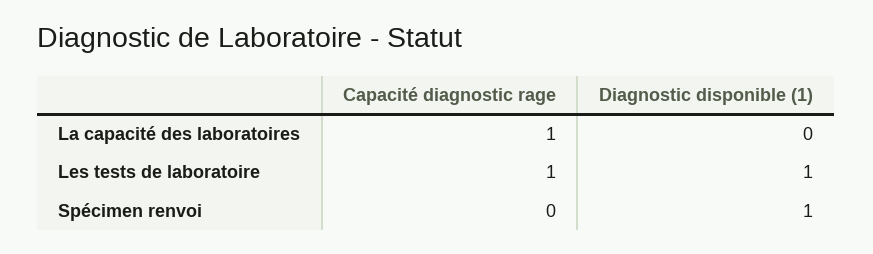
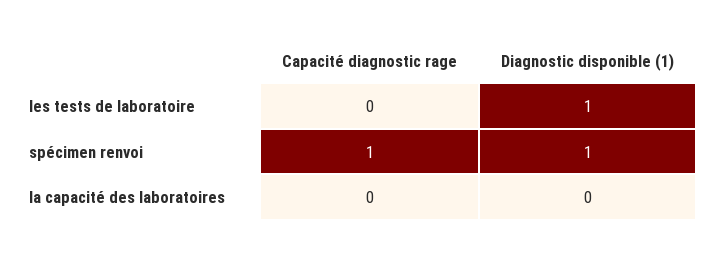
Capacité diagnostic rage, La capacité des laboratoires: 1 -> 0
Capacité diagnostic rage, Les tests de laboratoire: 1 -> 0
Capacité diagnostic rage, Spécimen renvoi: 0 -> 1

